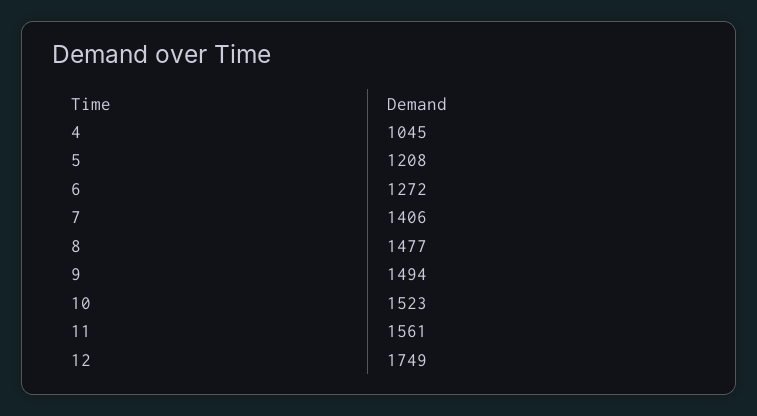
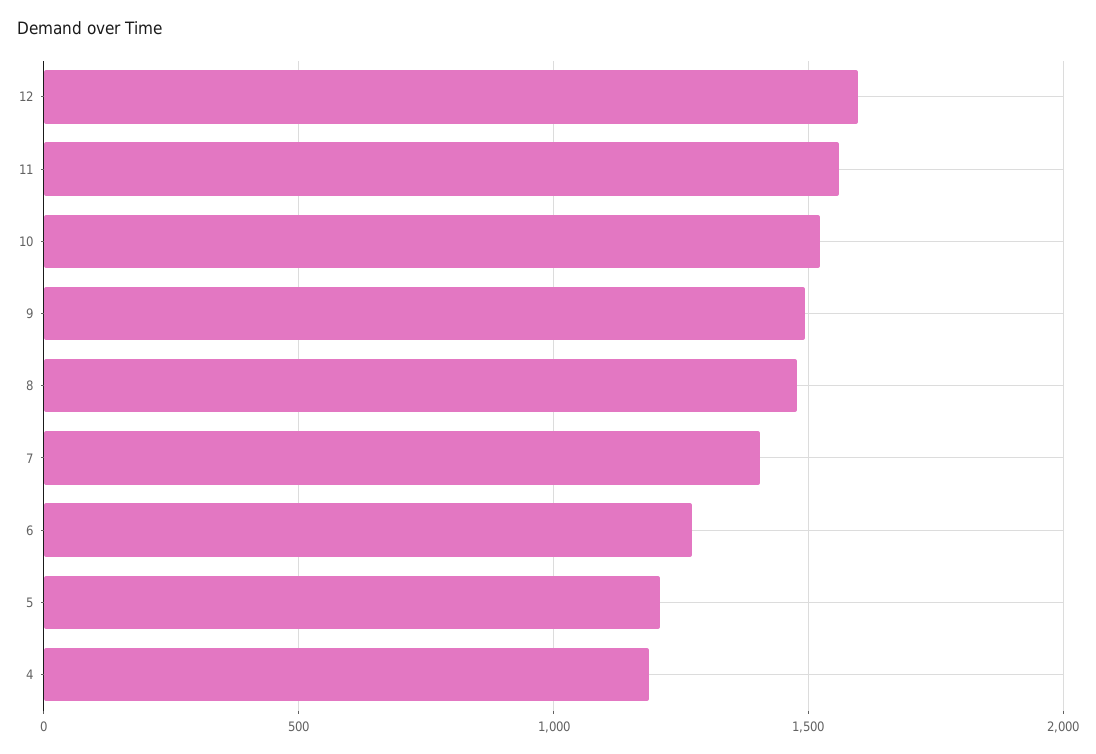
4: 1045 -> 1200
12: 1749 -> 1600

